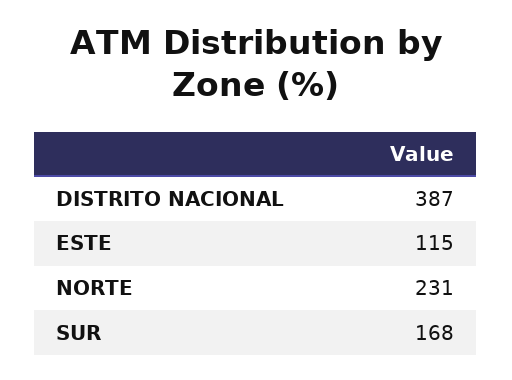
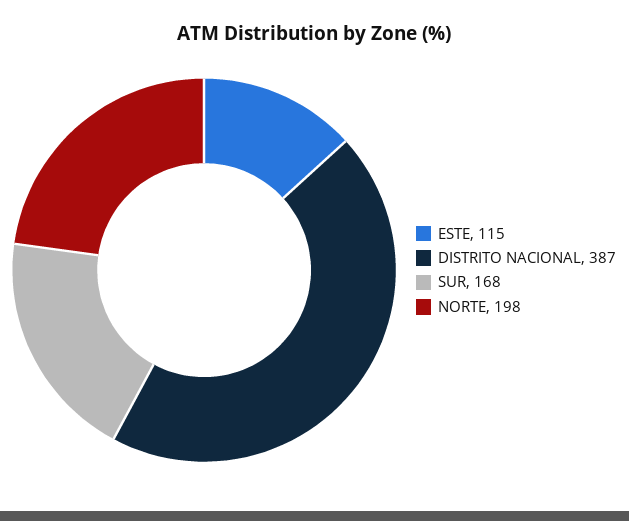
NORTE: 231 -> 198

